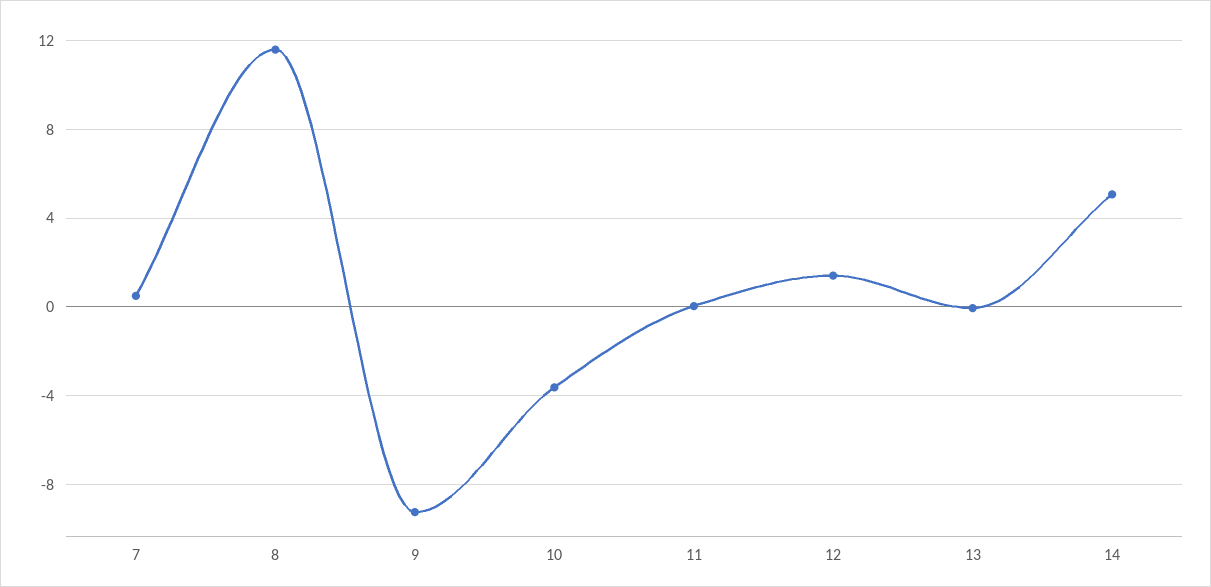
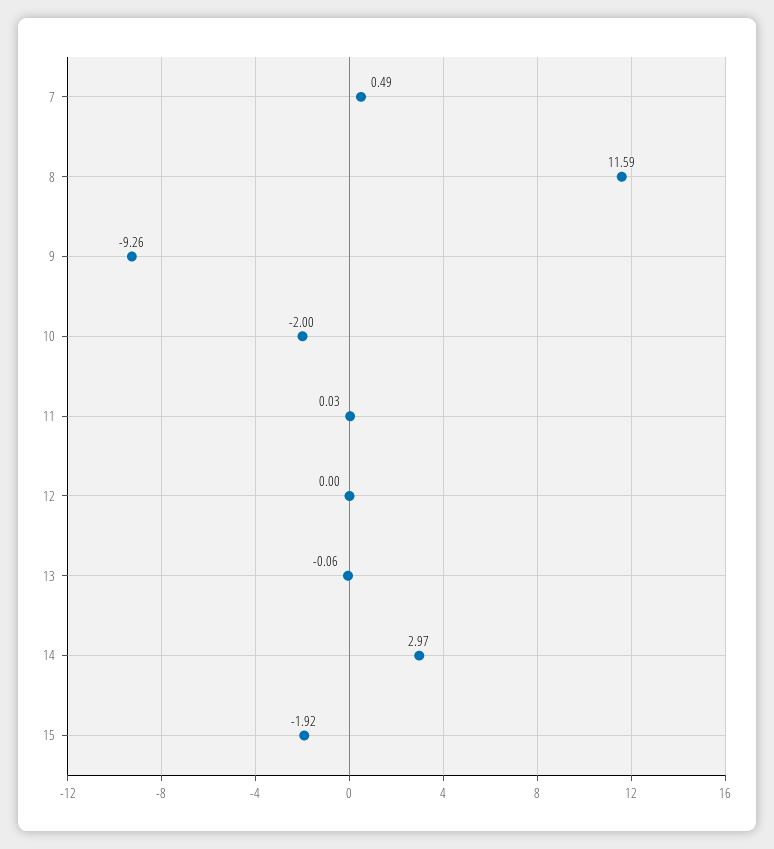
10: -3.5 -> -2
12: 1.5 -> 0
14: 5 -> 2.97
15: none -> -1.92

